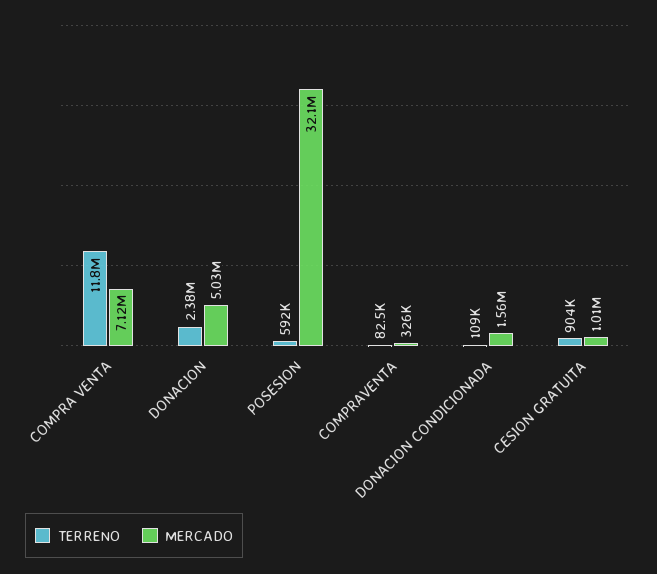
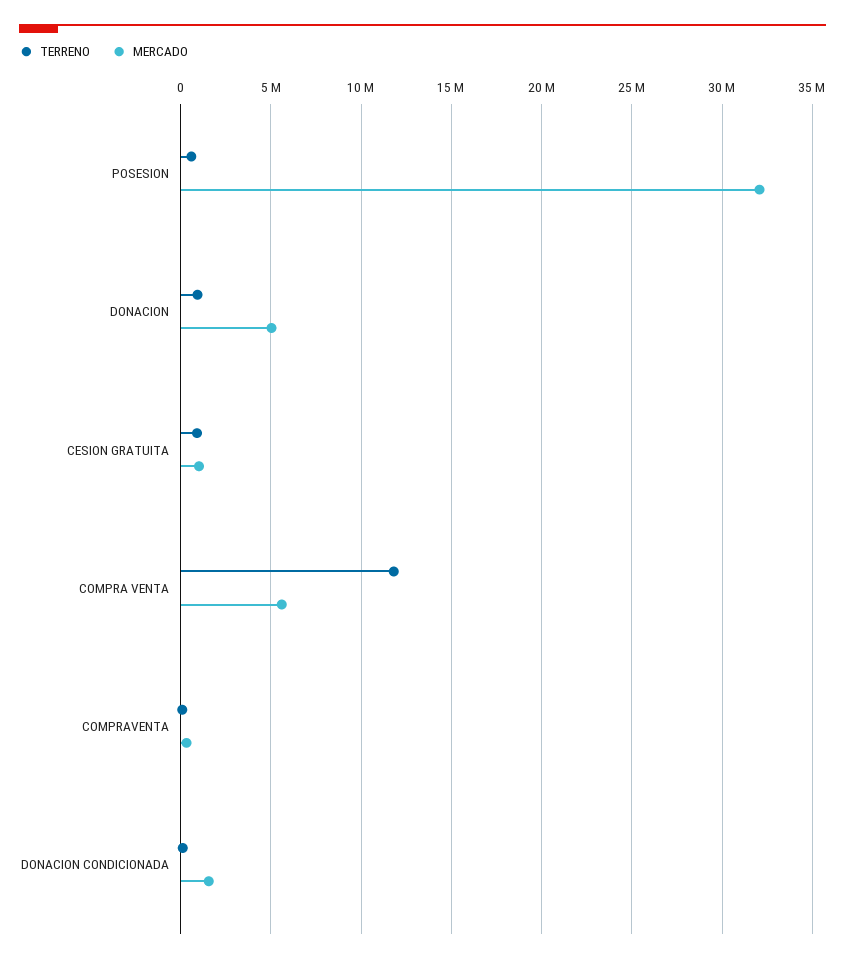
MERCADO, COMPRA VENTA: 7120000 -> 5500000
TERRENO, DONACION: 2380000 -> 1000000

